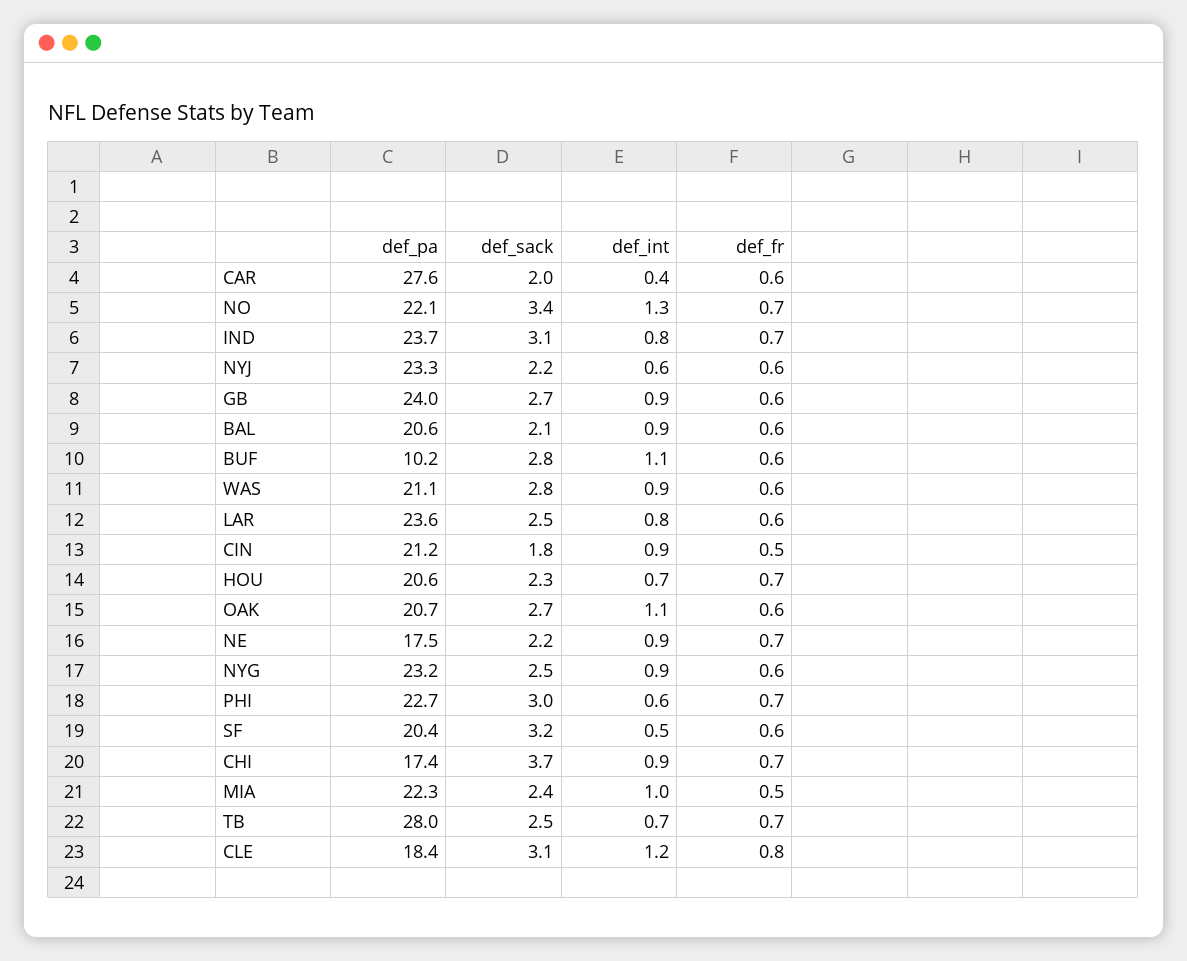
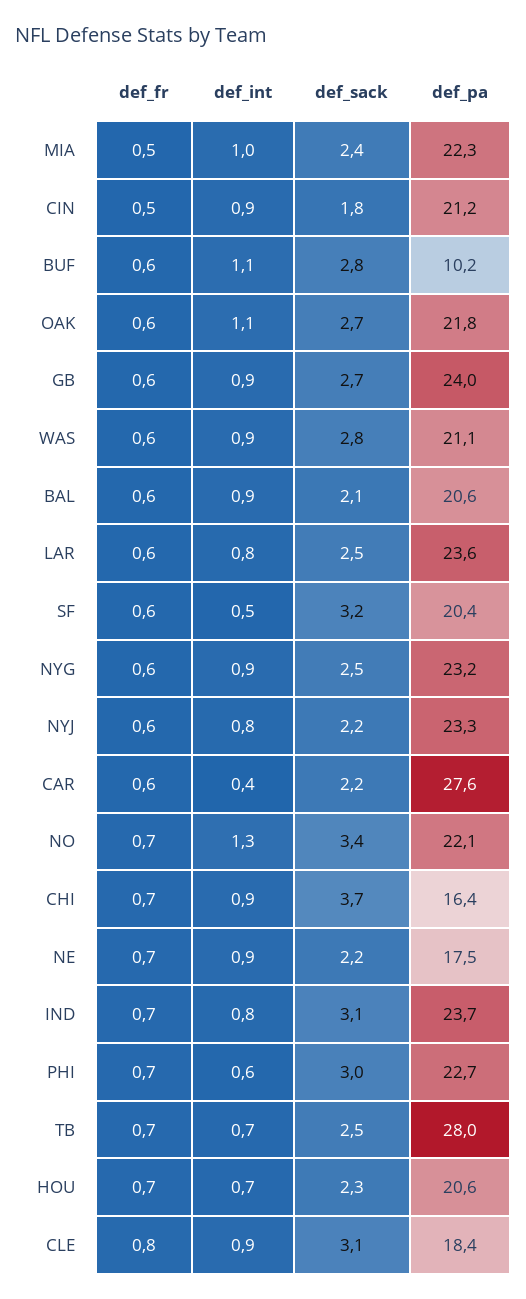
def_sack, CAR: 2 -> 2.2
def_int, NYJ: 0.6 -> 0.8
def_pa, OAK: 20.7 -> 21.8
def_pa, CHI: 17.4 -> 16.4
def_int, CLE: 1.2 -> 0.9

